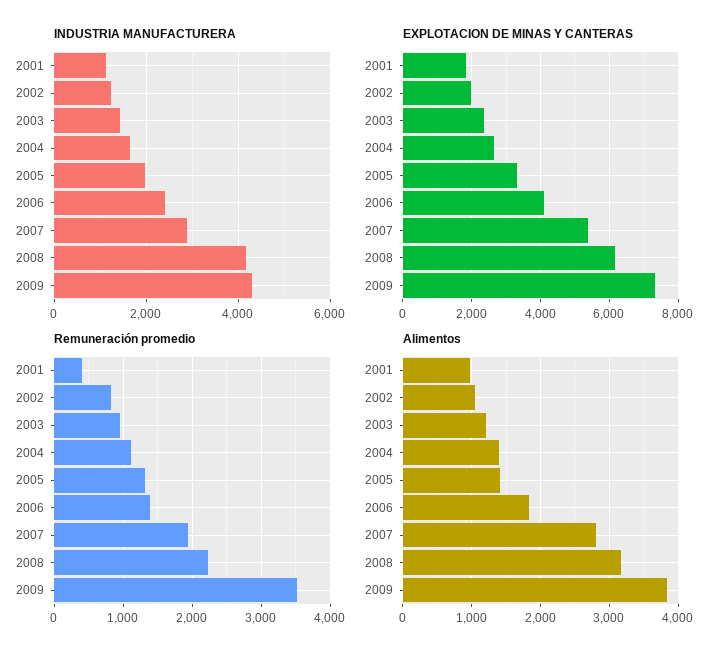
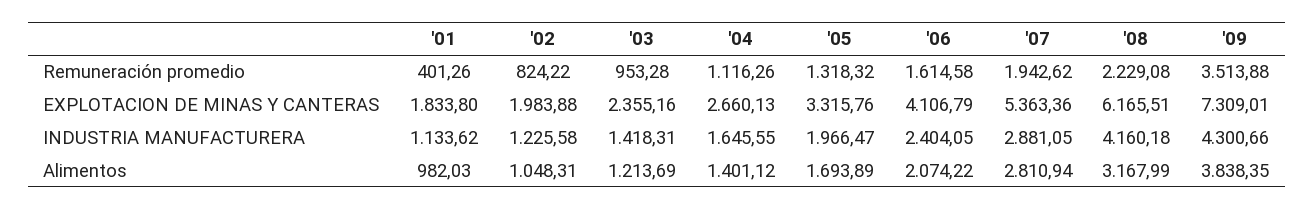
Remuneración promedio, 2006: 1400 -> 1614.58
Alimentos, 2005: 1400 -> 1693.89
Alimentos, 2006: 1800 -> 2074.22

